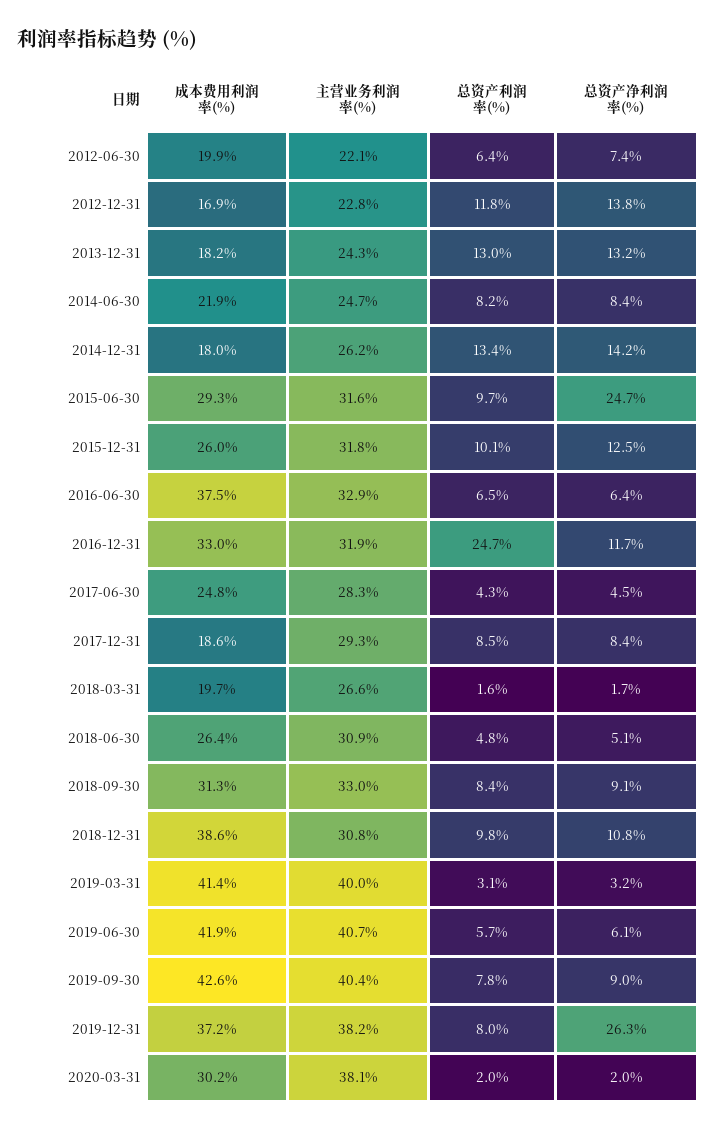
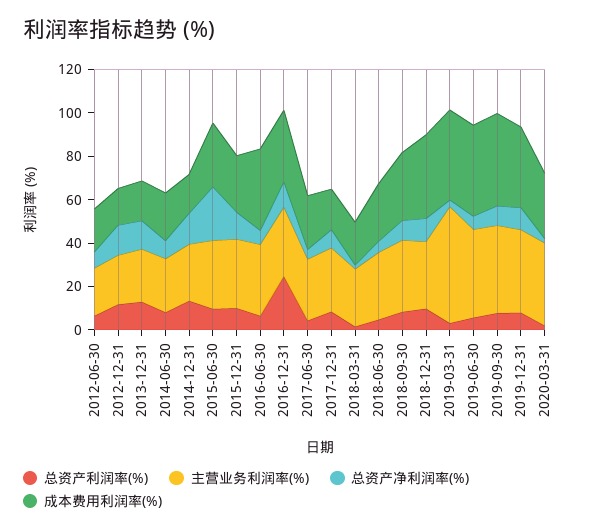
主营业务利润率(%), 2019-03-31: 40 -> 55
总资产净利润率(%), 2019-12-31: 26.3 -> 10

